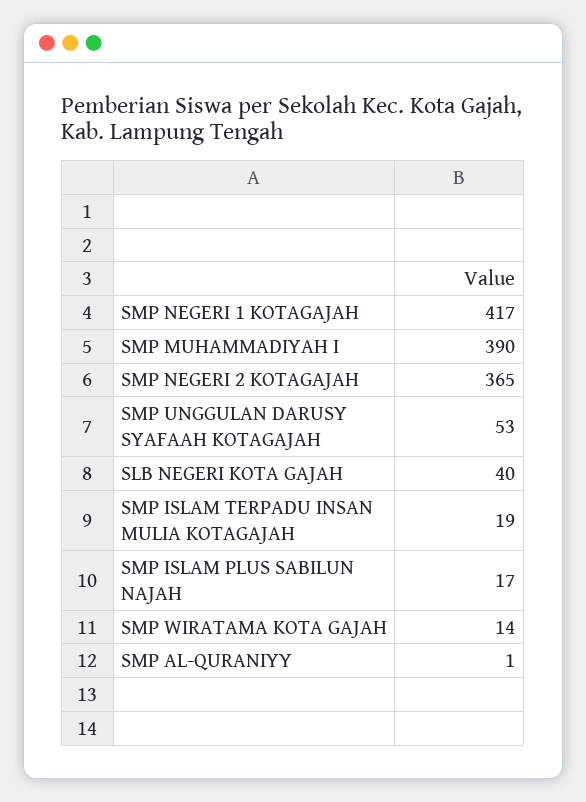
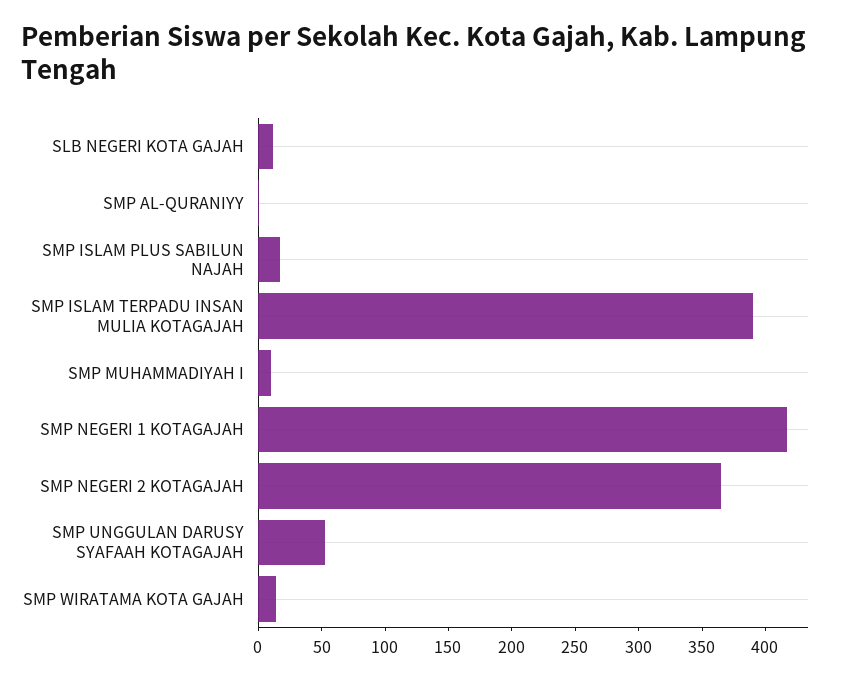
SMP MUHAMMADIYAH I: 390 -> 10
SLB NEGERI KOTA GAJAH: 40 -> 10
SMP ISLAM TERPADU INSAN MULIA KOTAGAJAH: 19 -> 390

